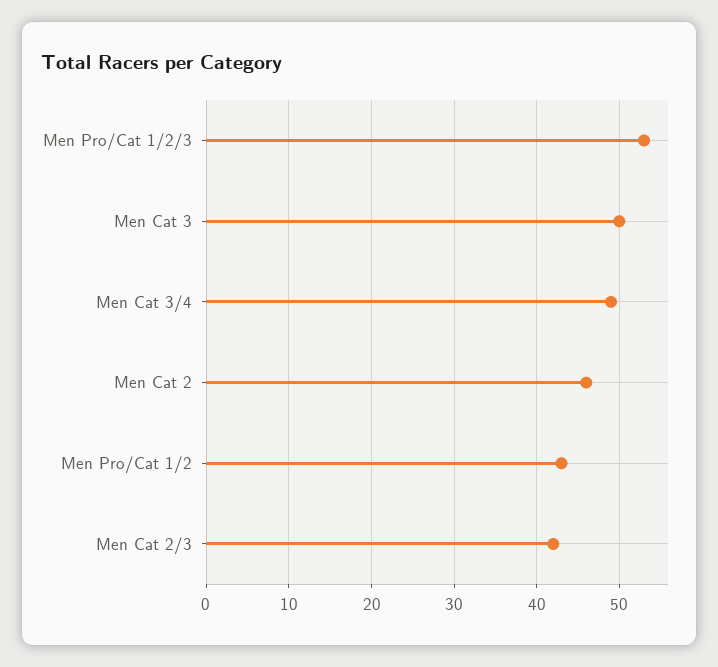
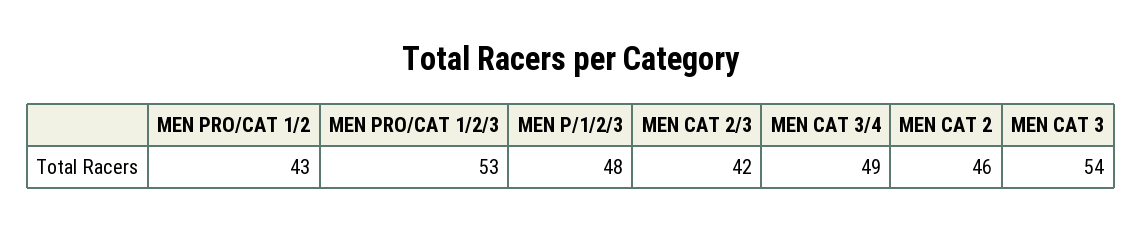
Men Cat 3: 50 -> 54
MEN P/1/2/3: none -> 48

